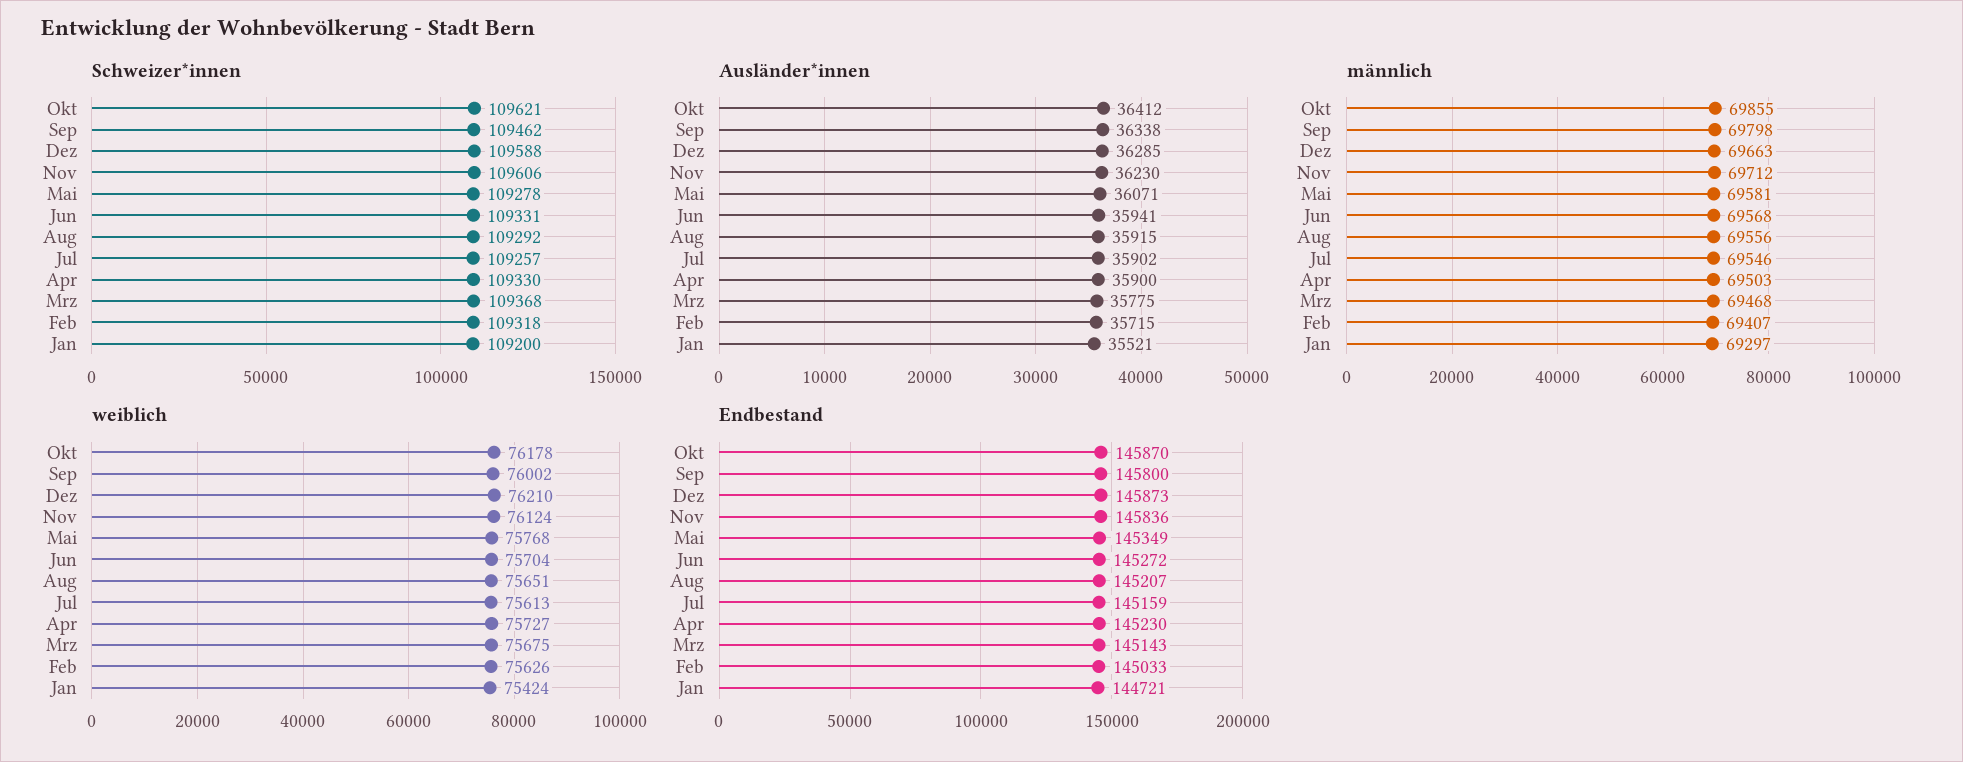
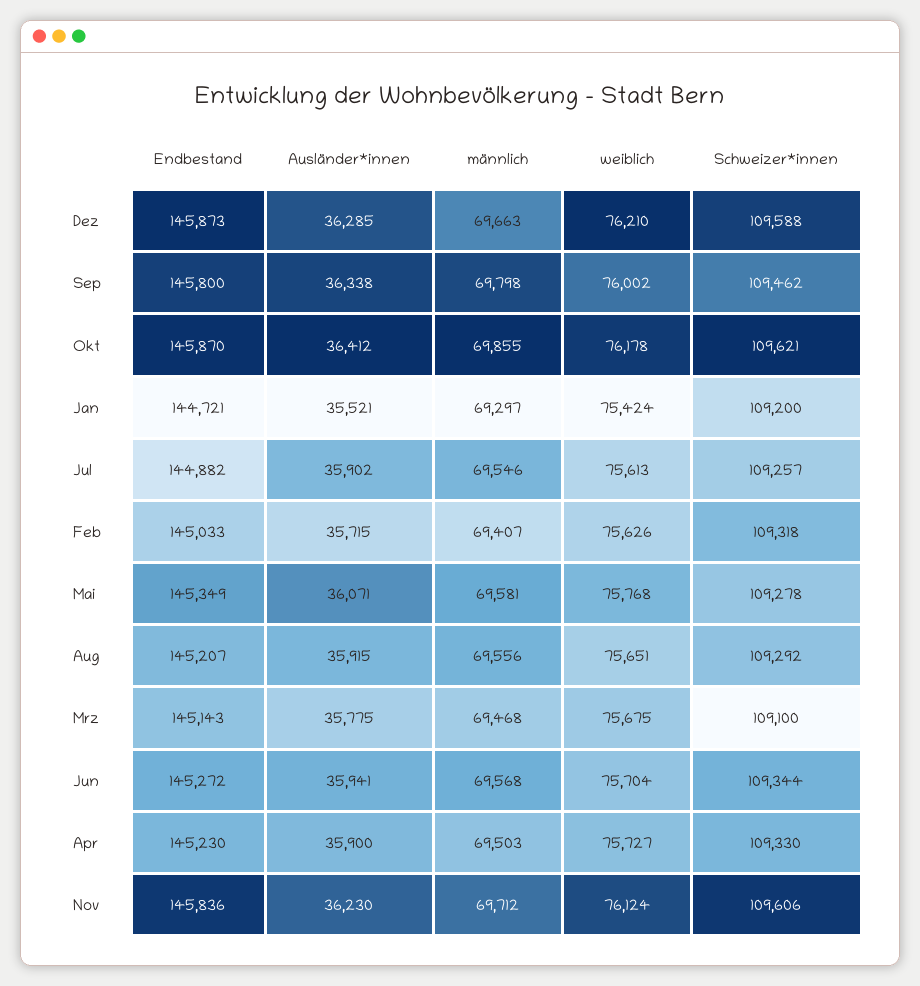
Schweizer*innen, Jun: 109331 -> 109344
Schweizer*innen, Mrz: 109368 -> 109100
Endbestand, Jul: 145159 -> 144882

